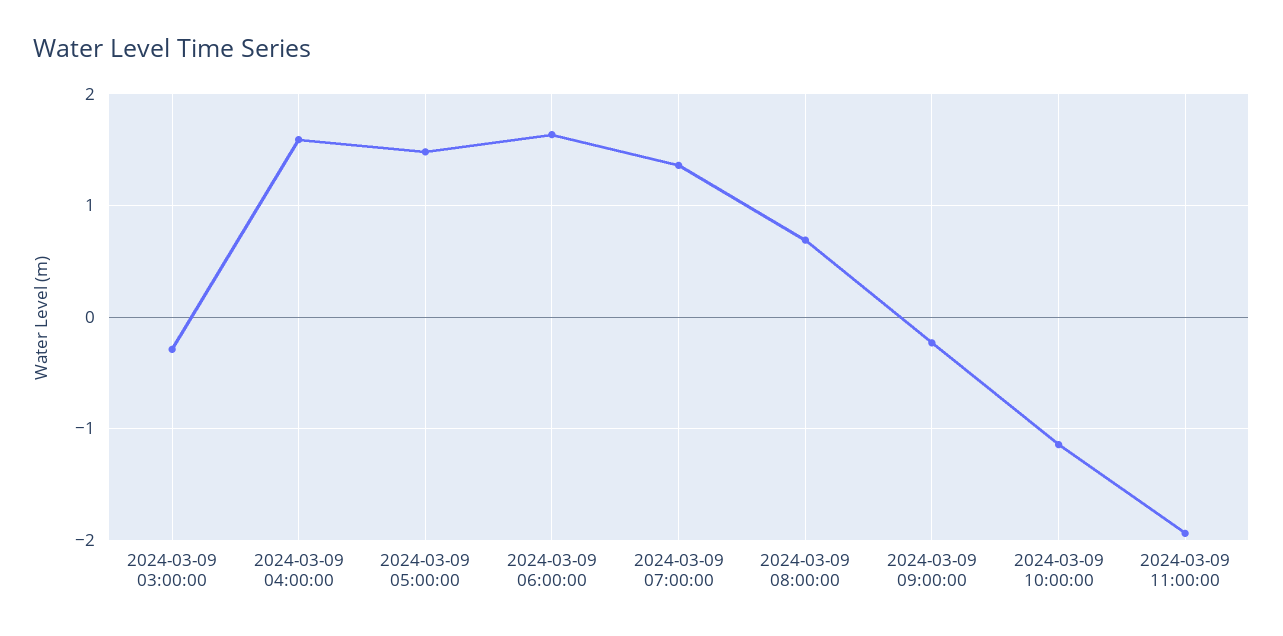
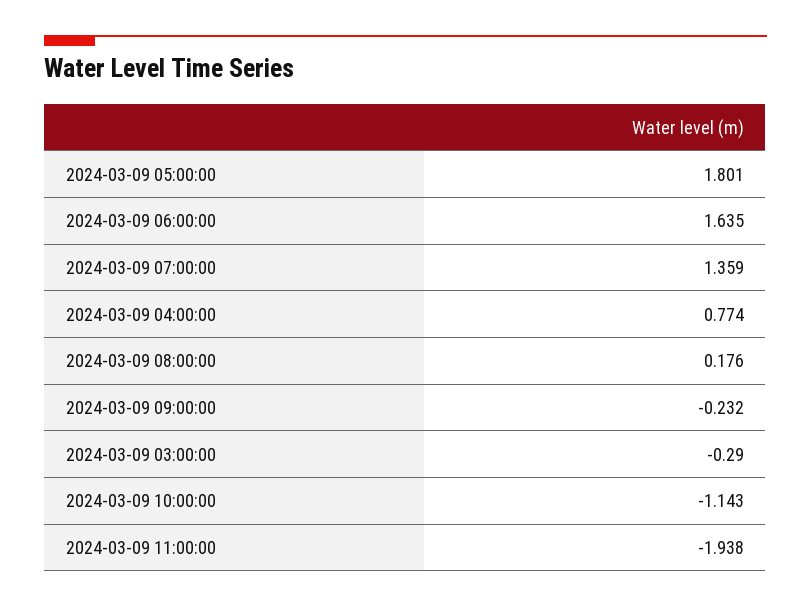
2024-03-09 04:00:00: 1.6 -> 0.774
2024-03-09 05:00:00: 1.5 -> 1.801
2024-03-09 08:00:00: 0.7 -> 0.176

